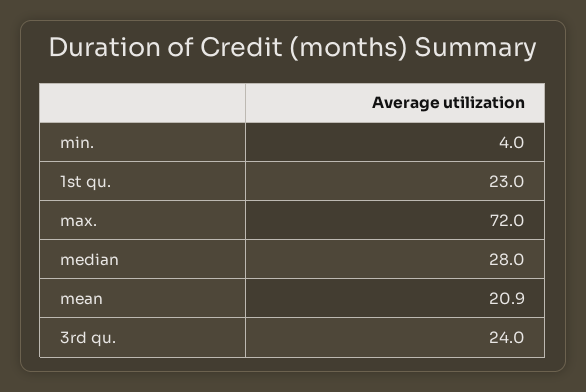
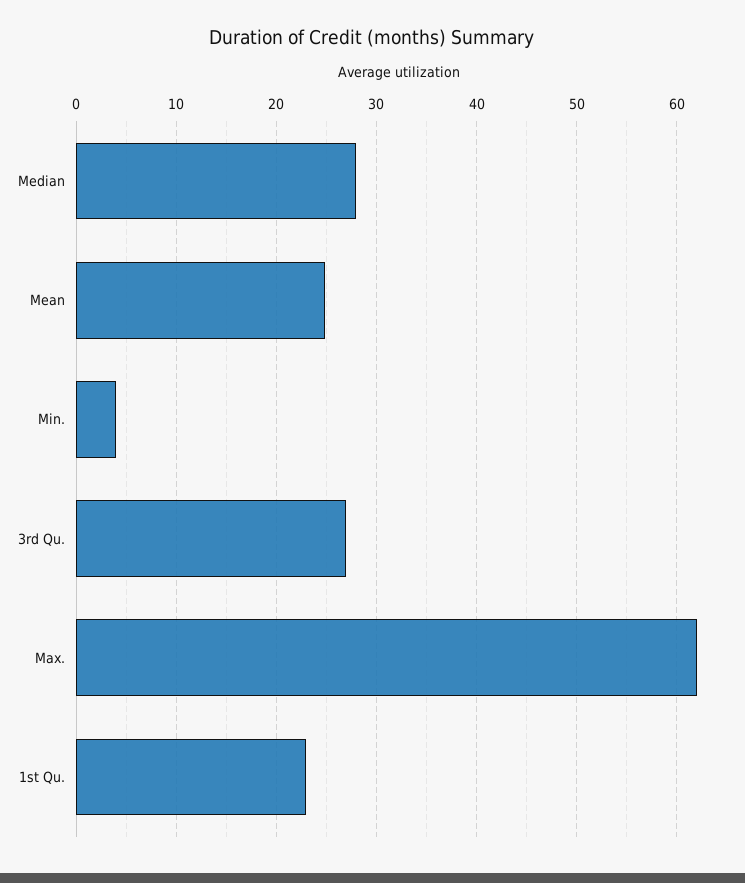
max.: 72 -> 62
mean: 20.9 -> 25
3rd qu.: 24 -> 27

